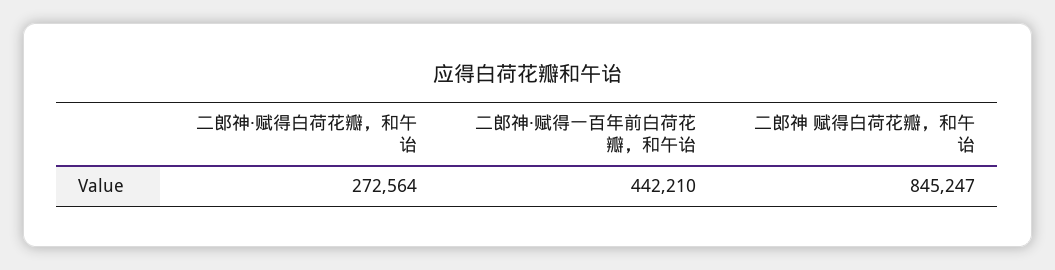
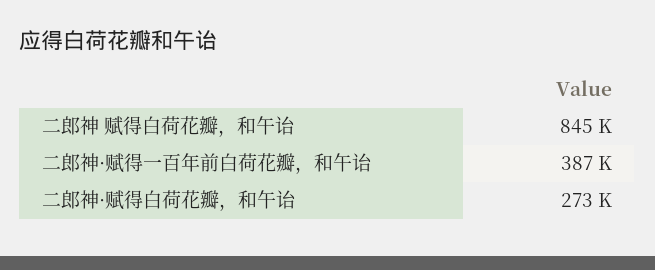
二郎神·赋得一百年前白荷花瓣，和午诒: 442210 -> 387000

